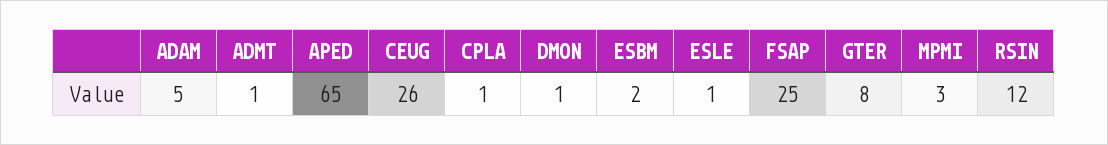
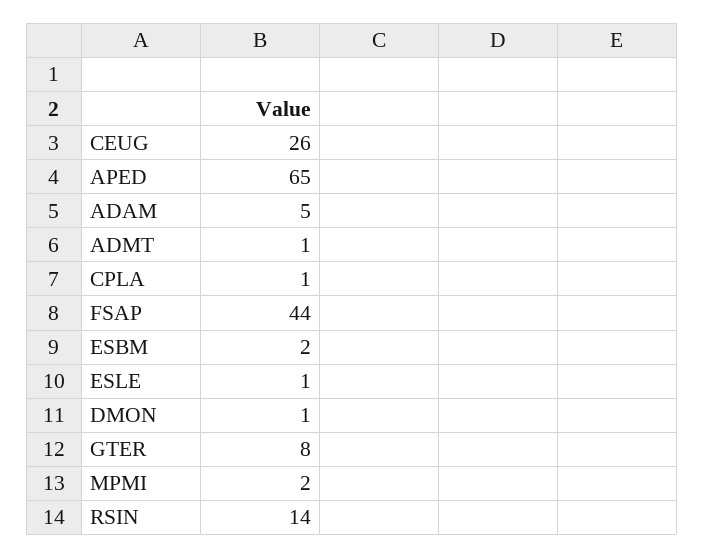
FSAP: 25 -> 44
MPMI: 3 -> 2
RSIN: 12 -> 14

